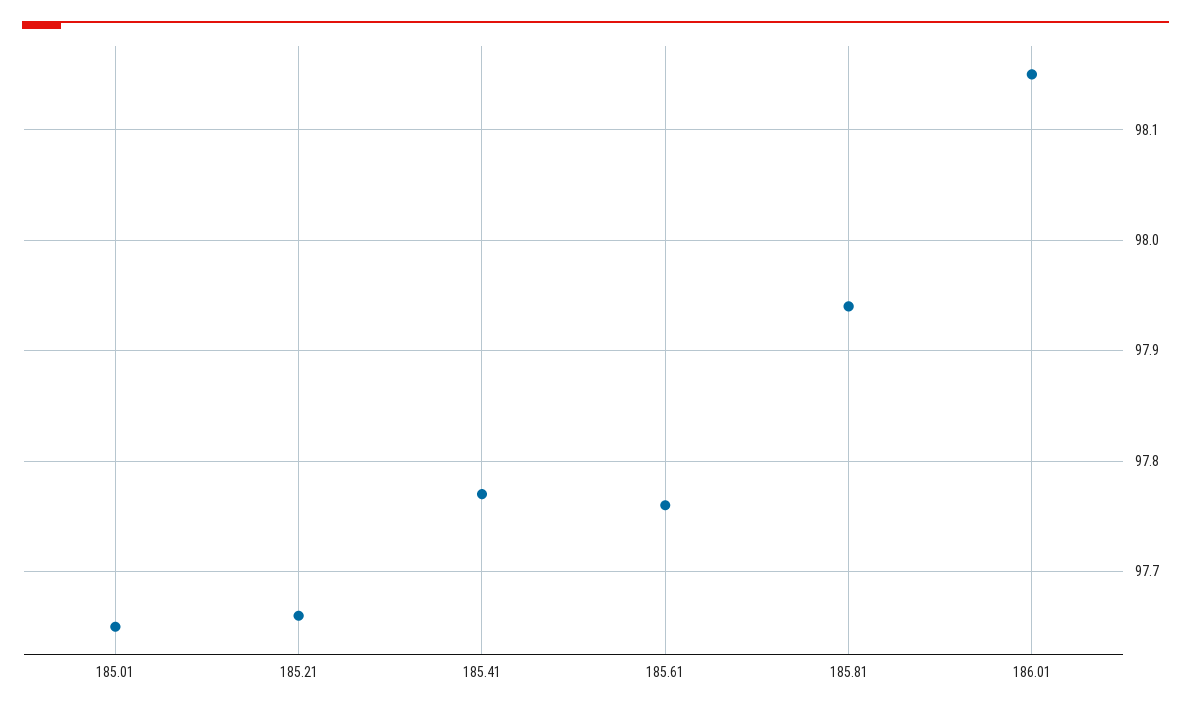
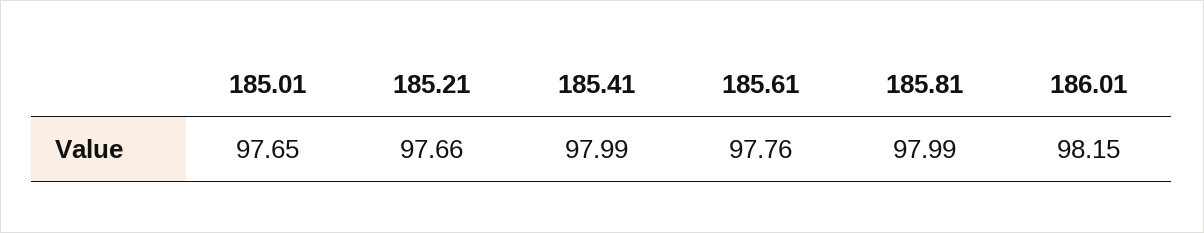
185.41: 97.77 -> 97.99
185.81: 97.94 -> 97.99

